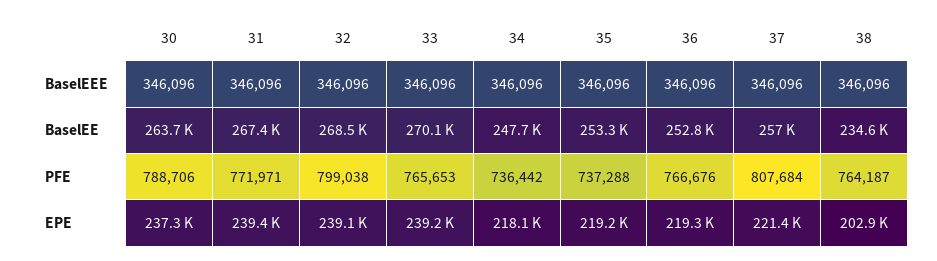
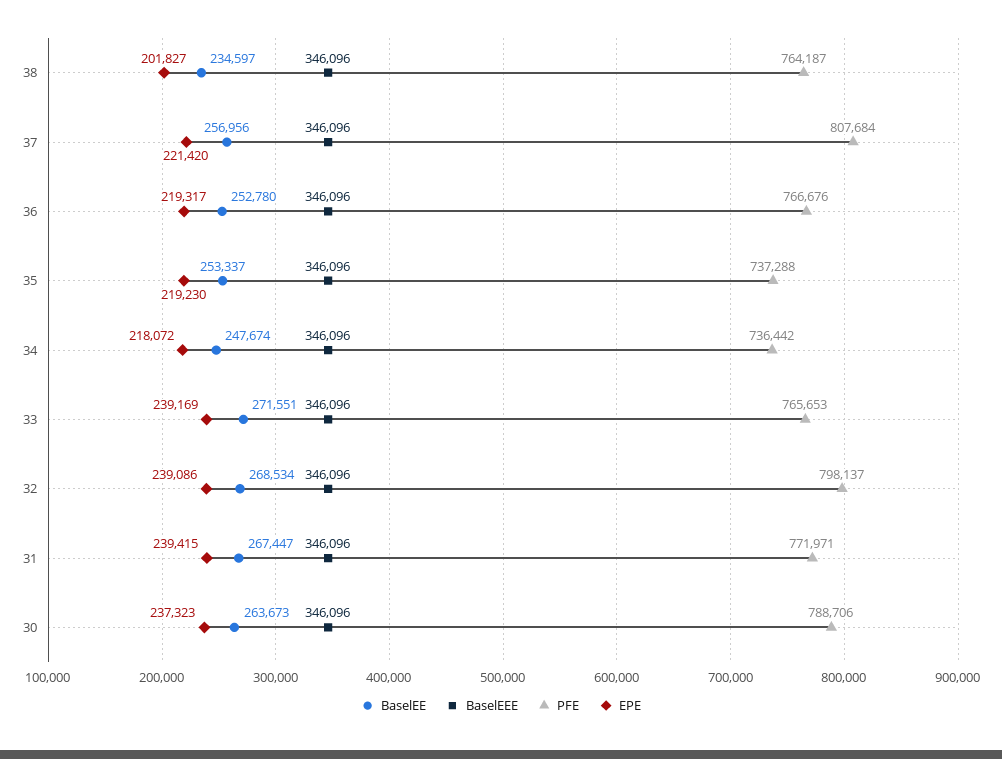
BaselEE, 33: 270100 -> 271551
PFE, 32: 799038 -> 798137
EPE, 38: 202900 -> 201827

